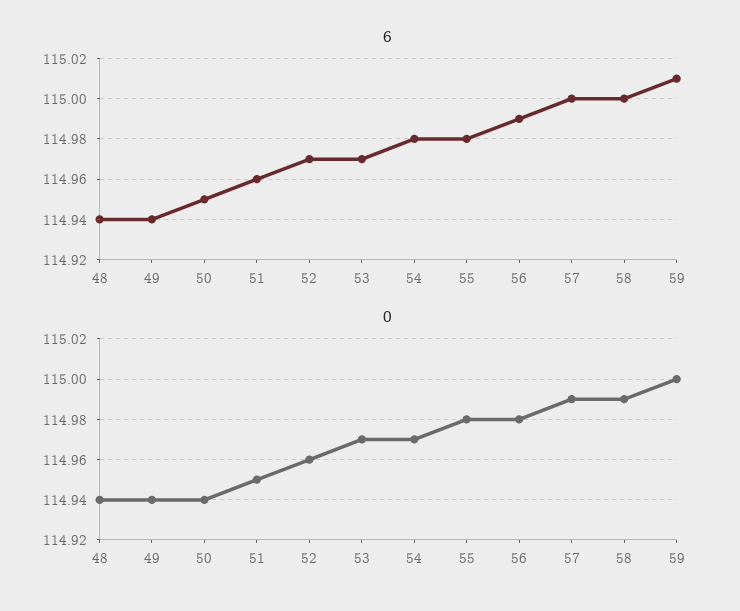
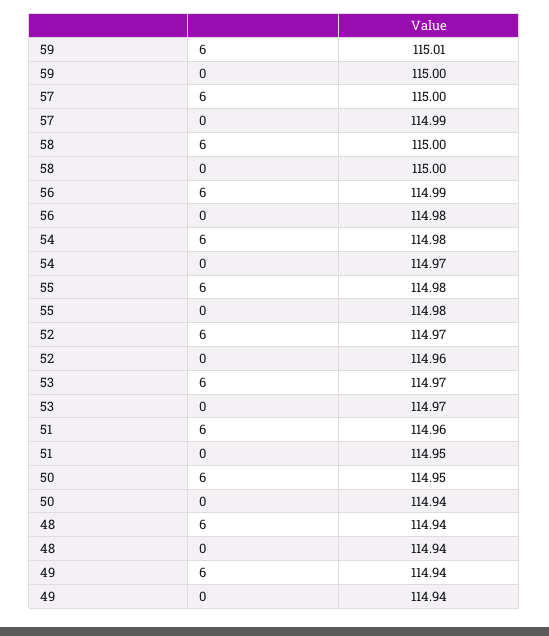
0, 58: 114.99 -> 115

